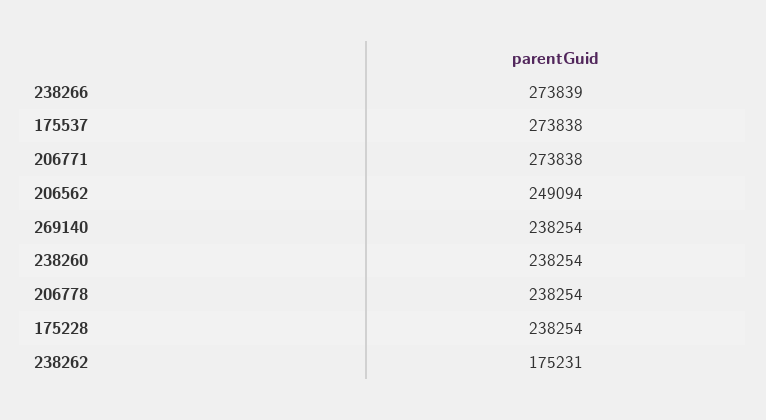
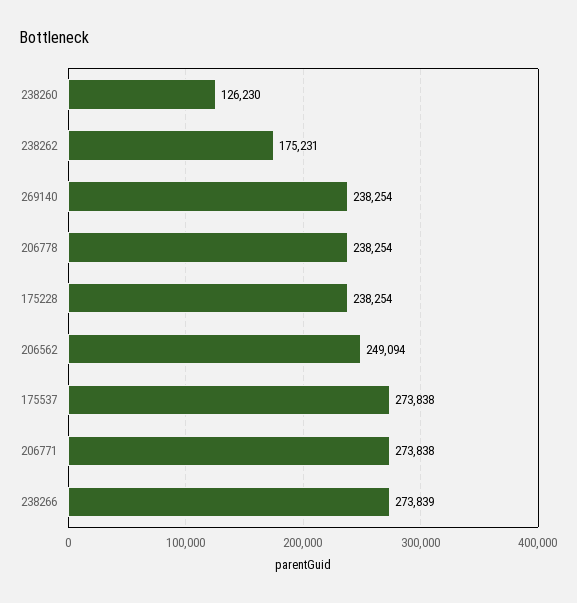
238260: 238254 -> 126230

